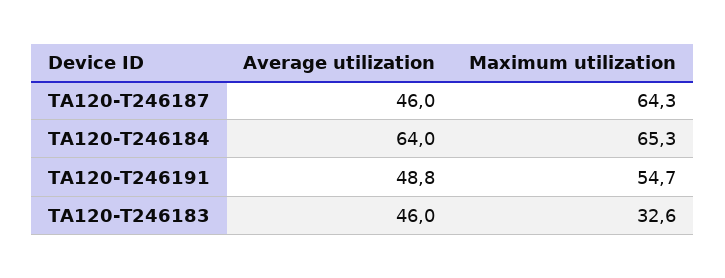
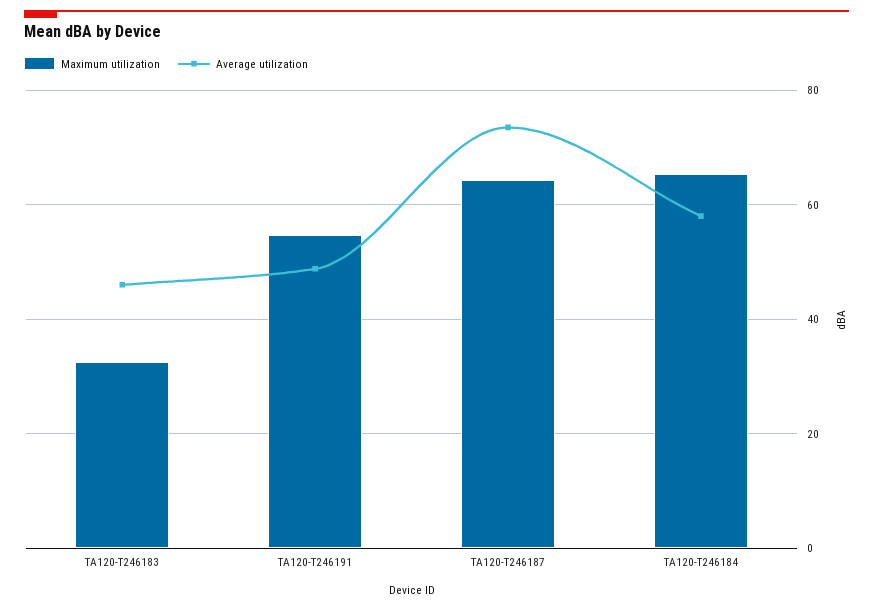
Average utilization, TA120-T246187: 46 -> 74
Average utilization, TA120-T246184: 64 -> 58

